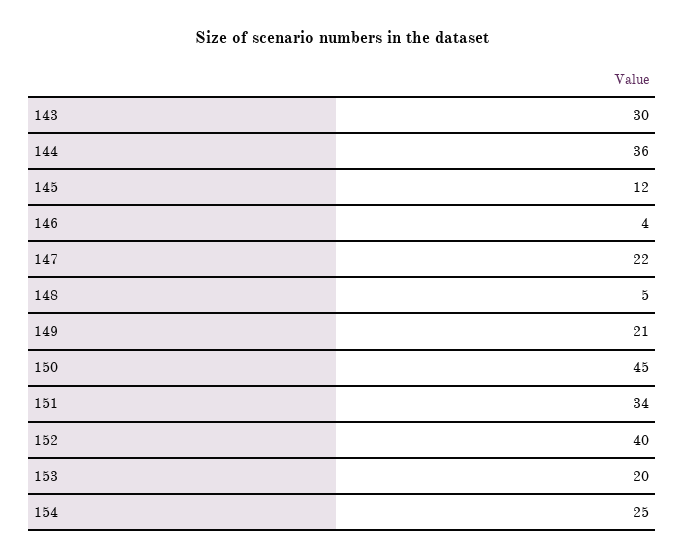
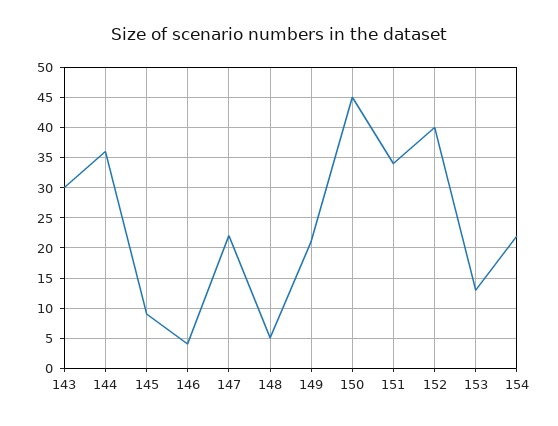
145: 12 -> 9
153: 20 -> 13
154: 25 -> 22

